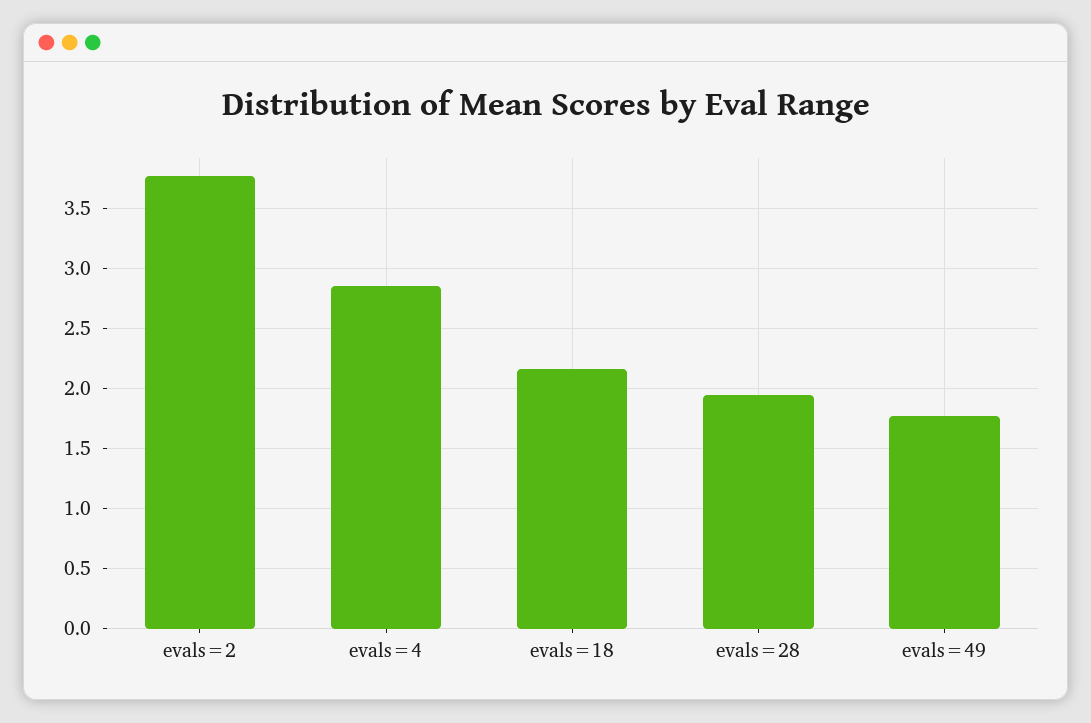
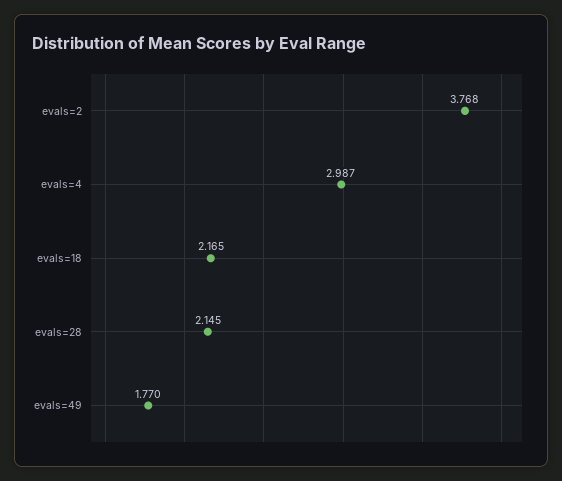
evals=4: 2.85 -> 2.987
evals=28: 1.95 -> 2.145

